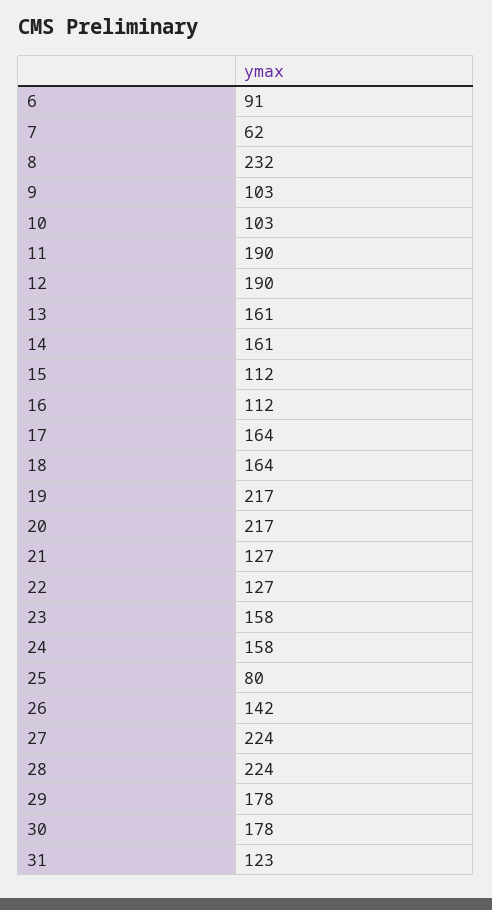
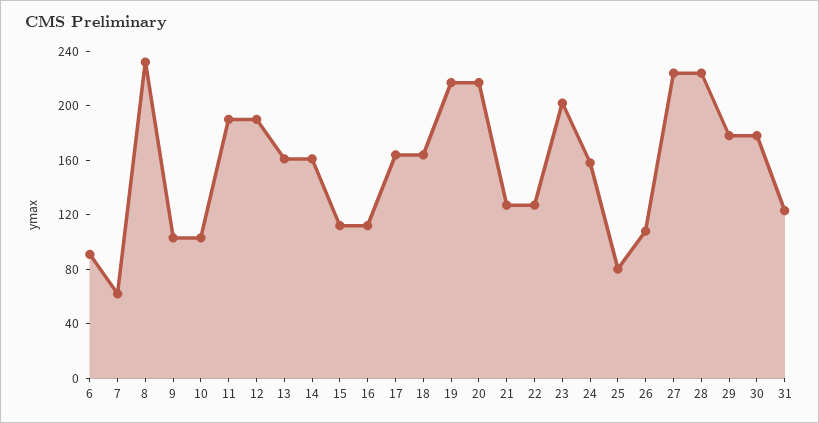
23: 158 -> 200
26: 142 -> 110

